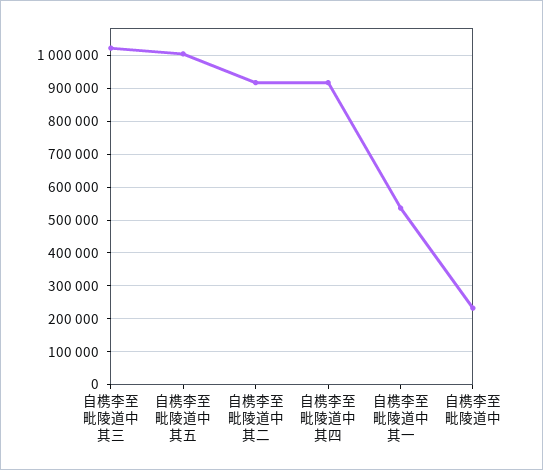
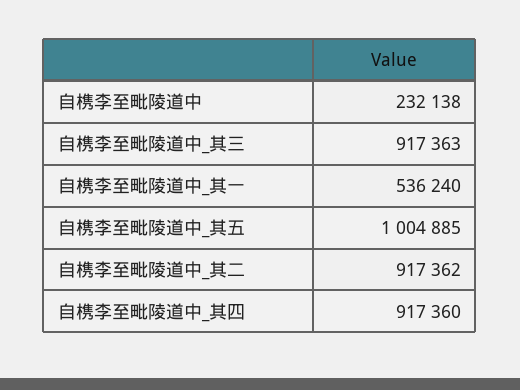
自槜李至毗陵道中 其三: 1020000 -> 917363

